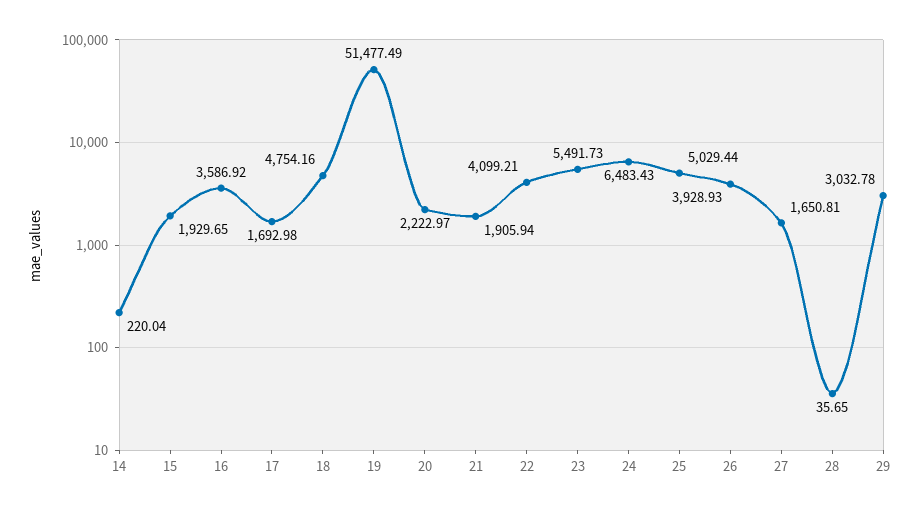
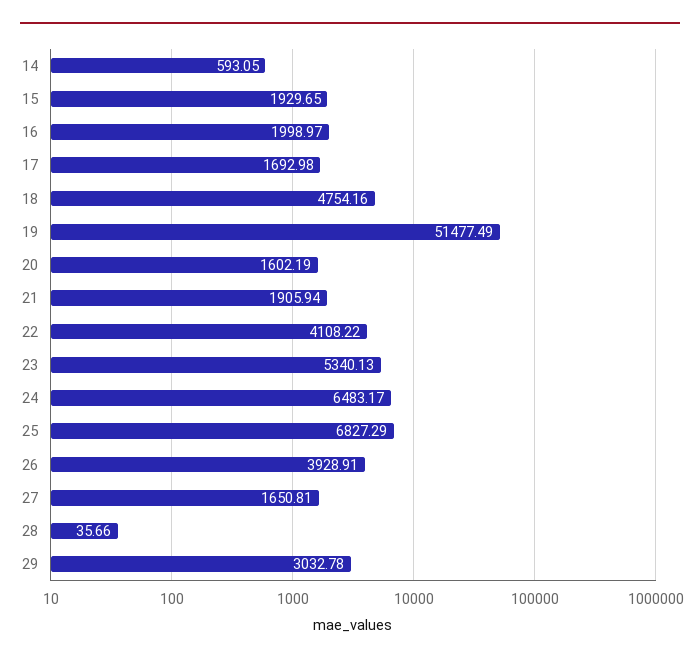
14: 220.04 -> 593.05
16: 3586.92 -> 1998.97
20: 2222.97 -> 1602.19
22: 4099.21 -> 4108.22
23: 5491.73 -> 5340.13
24: 6483.43 -> 6483.17
25: 5029.44 -> 6827.29
26: 3928.93 -> 3928.91
28: 35.65 -> 35.66

